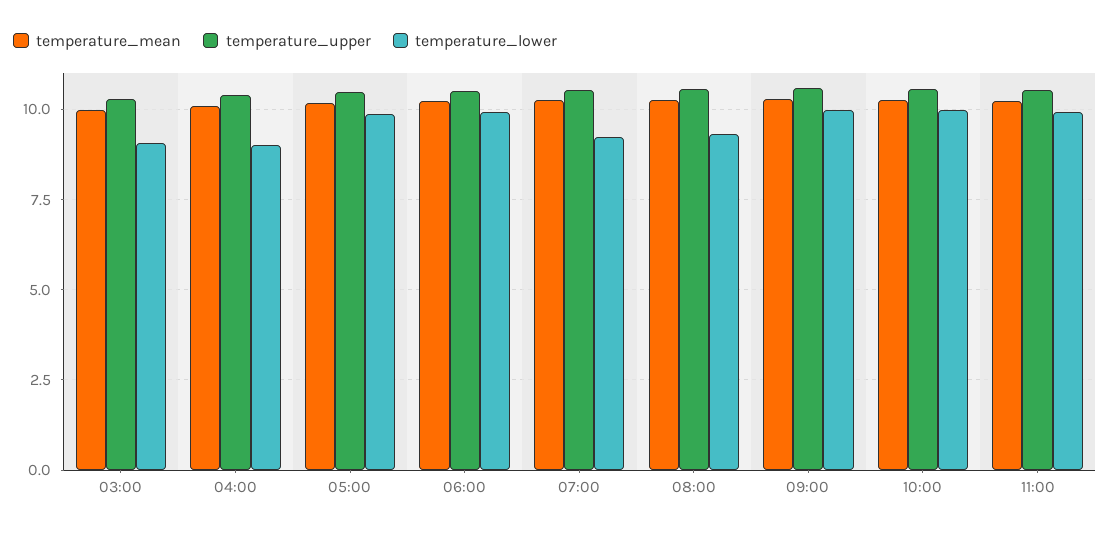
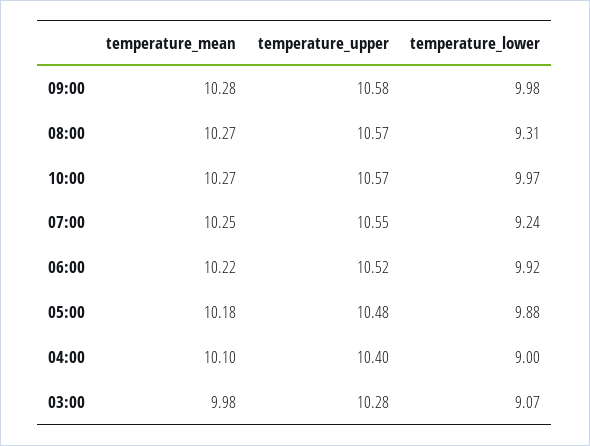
temperature_mean, 11:00: 10.25 -> none
temperature_upper, 11:00: 10.5 -> none
temperature_lower, 11:00: 10 -> none

